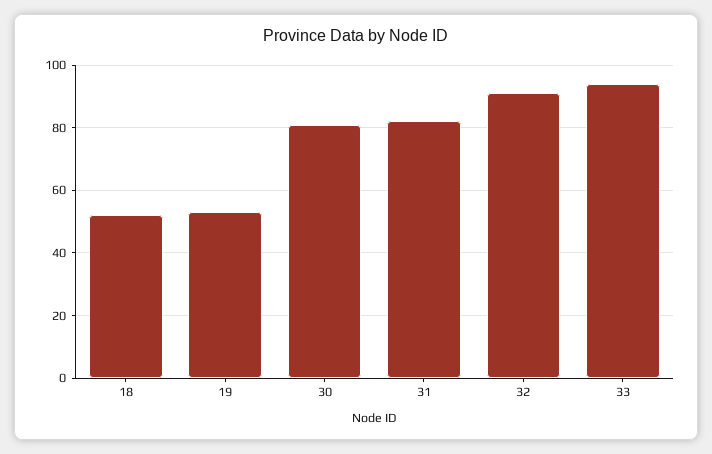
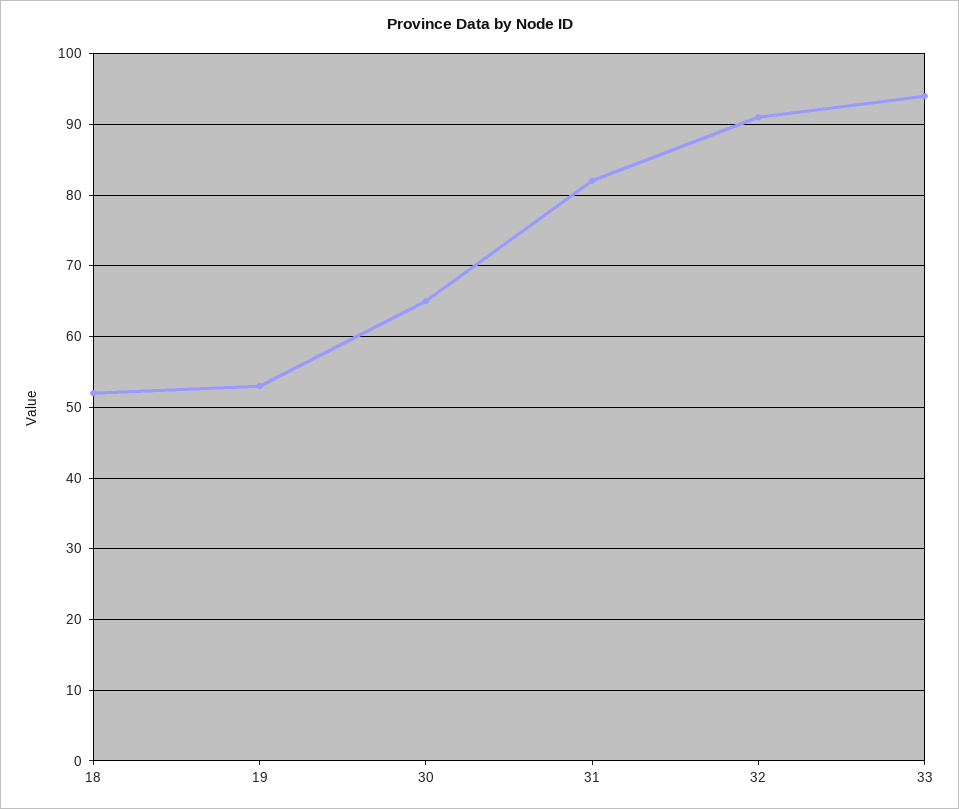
30: 80 -> 65

